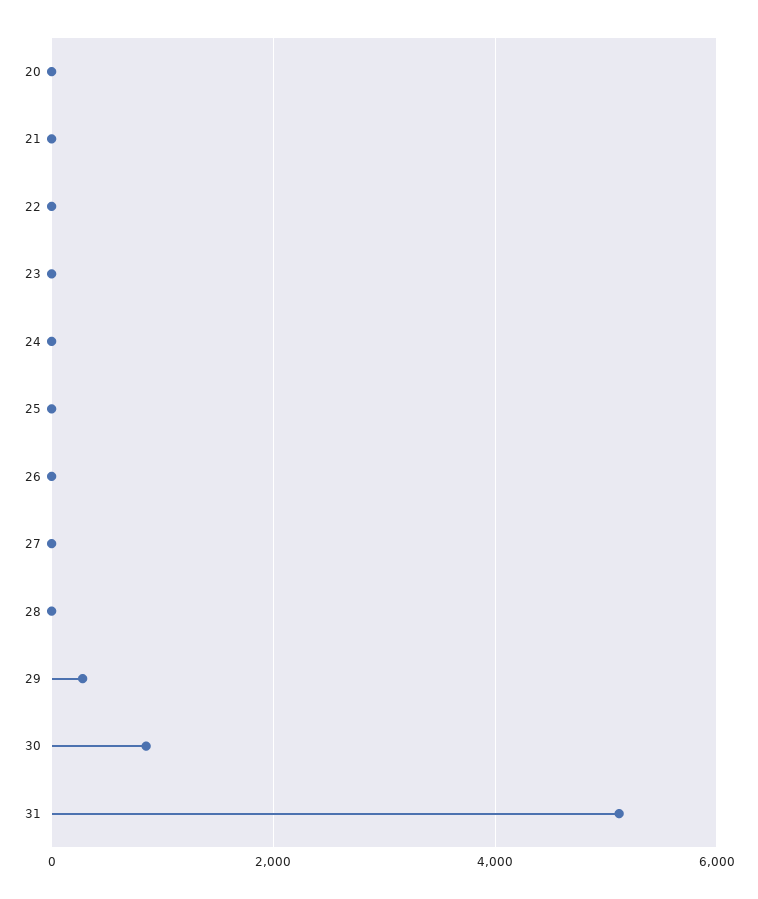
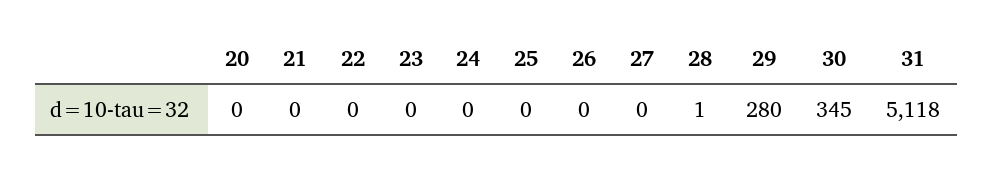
30: 800 -> 345

